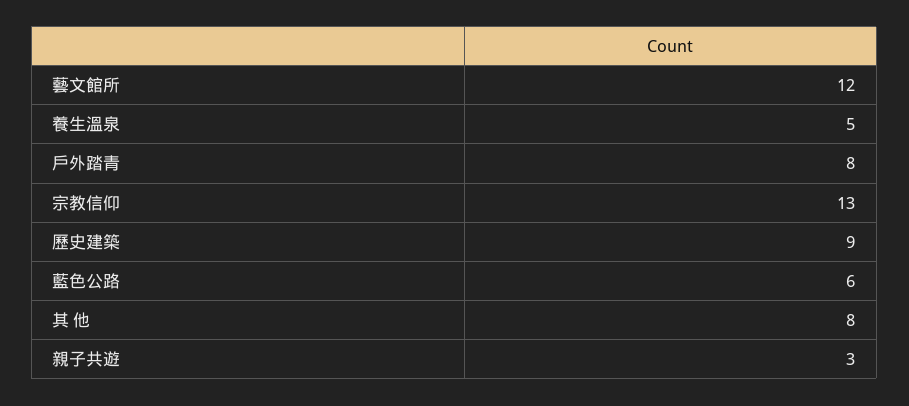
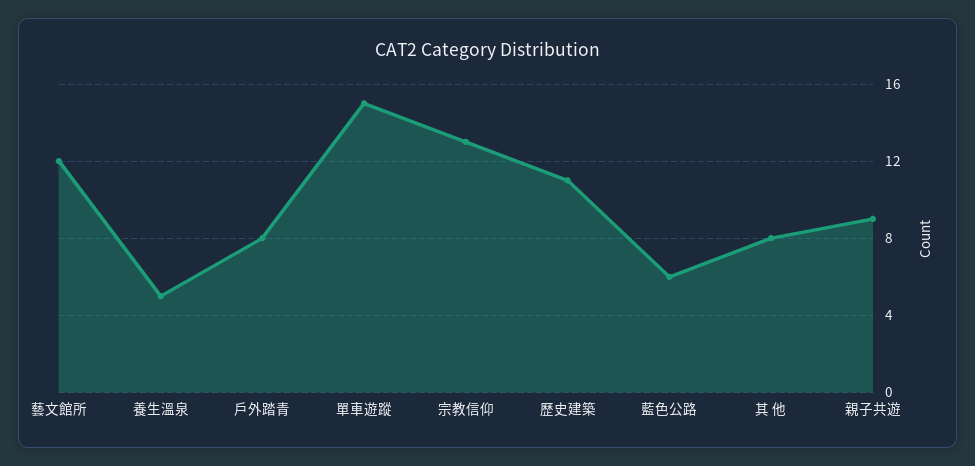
歷史建築: 9 -> 11
親子共遊: 3 -> 9
單車遊蹤: none -> 15

